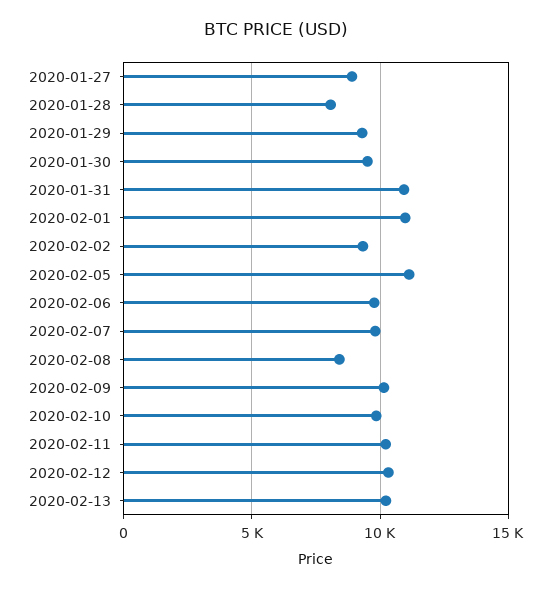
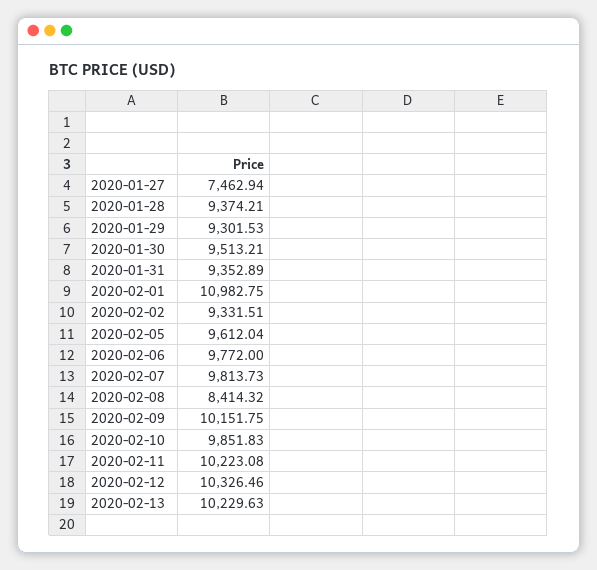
2020-01-27: 9000 -> 7462.94
2020-01-28: 8000 -> 9374.21
2020-01-31: 11000 -> 9352.89
2020-02-05: 11000 -> 9612.04

